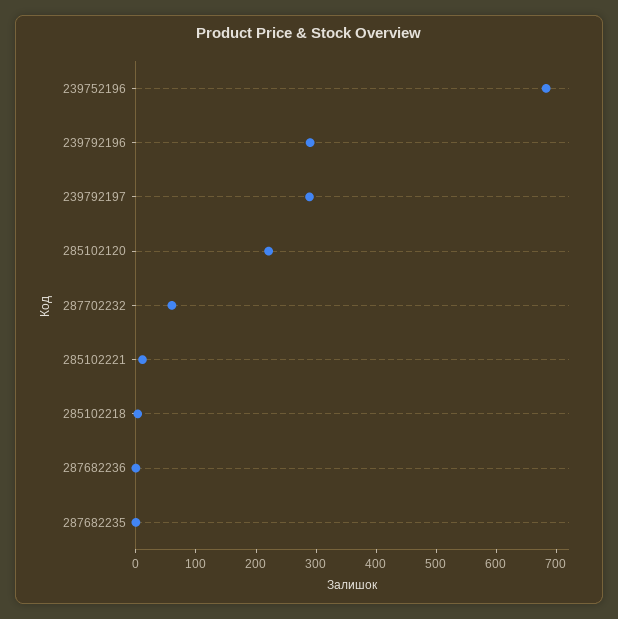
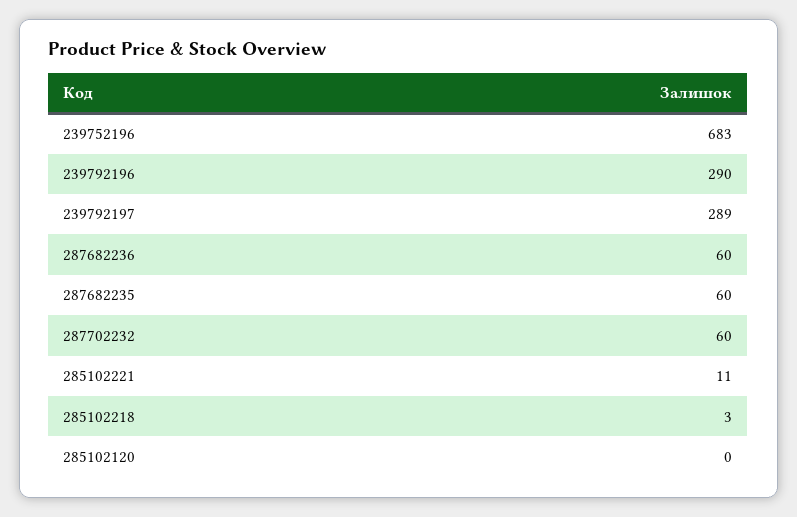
285102120: 220 -> 0
287682236: 0 -> 60
287682235: 0 -> 60

